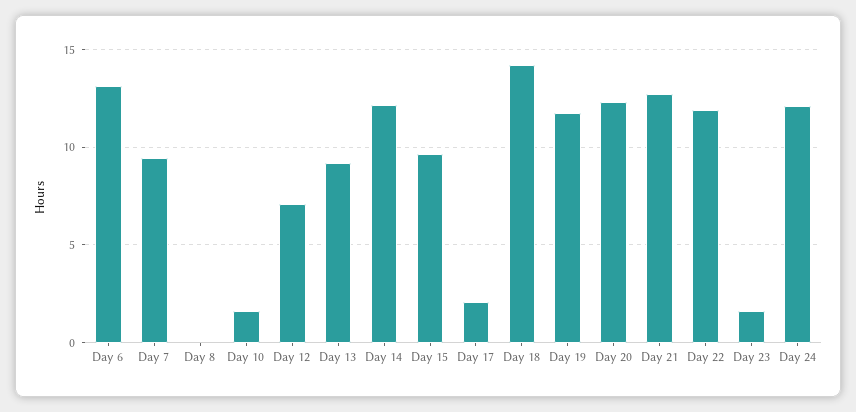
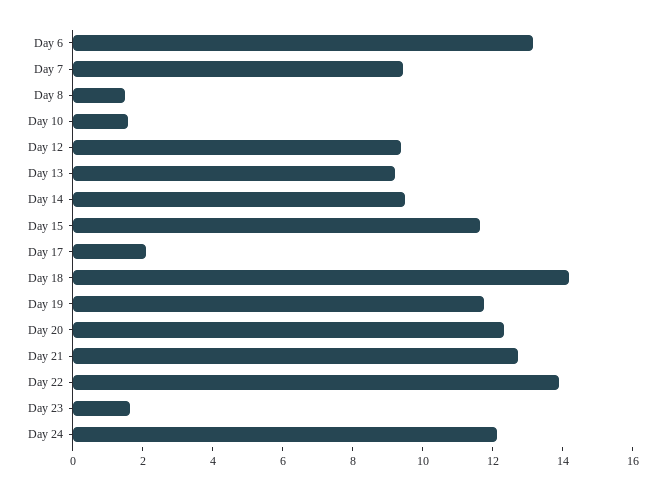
Day 8: 0 -> 1.5
Day 12: 7 -> 9.5
Day 14: 12 -> 9.5
Day 15: 9.5 -> 11.5
Day 22: 12 -> 14

